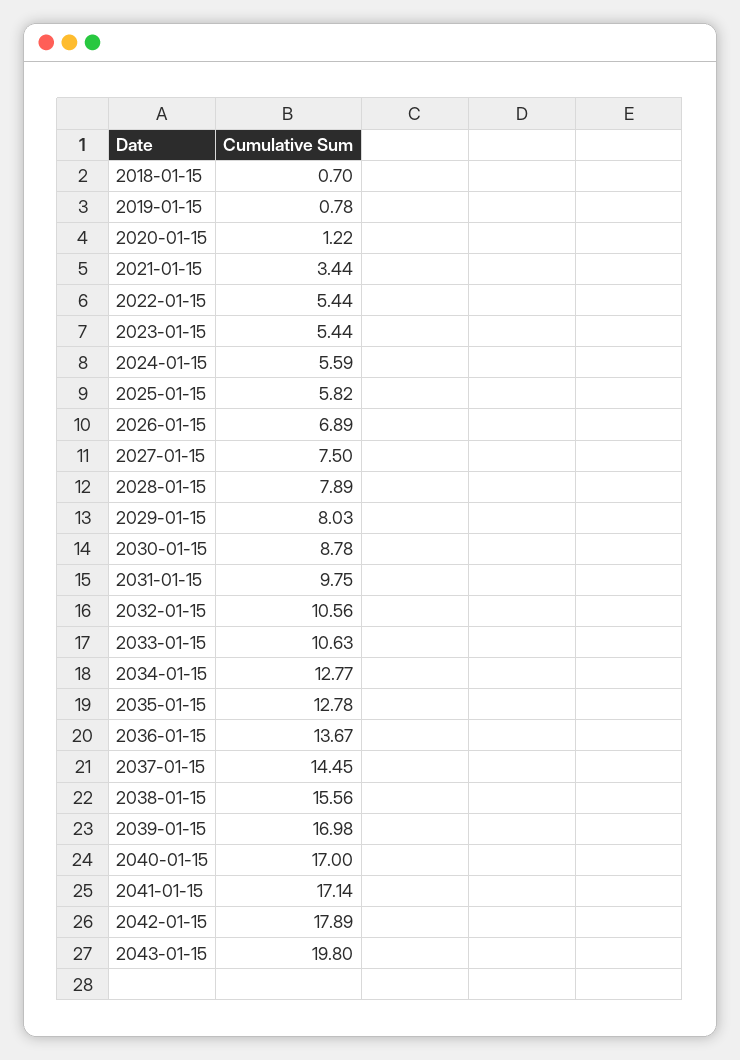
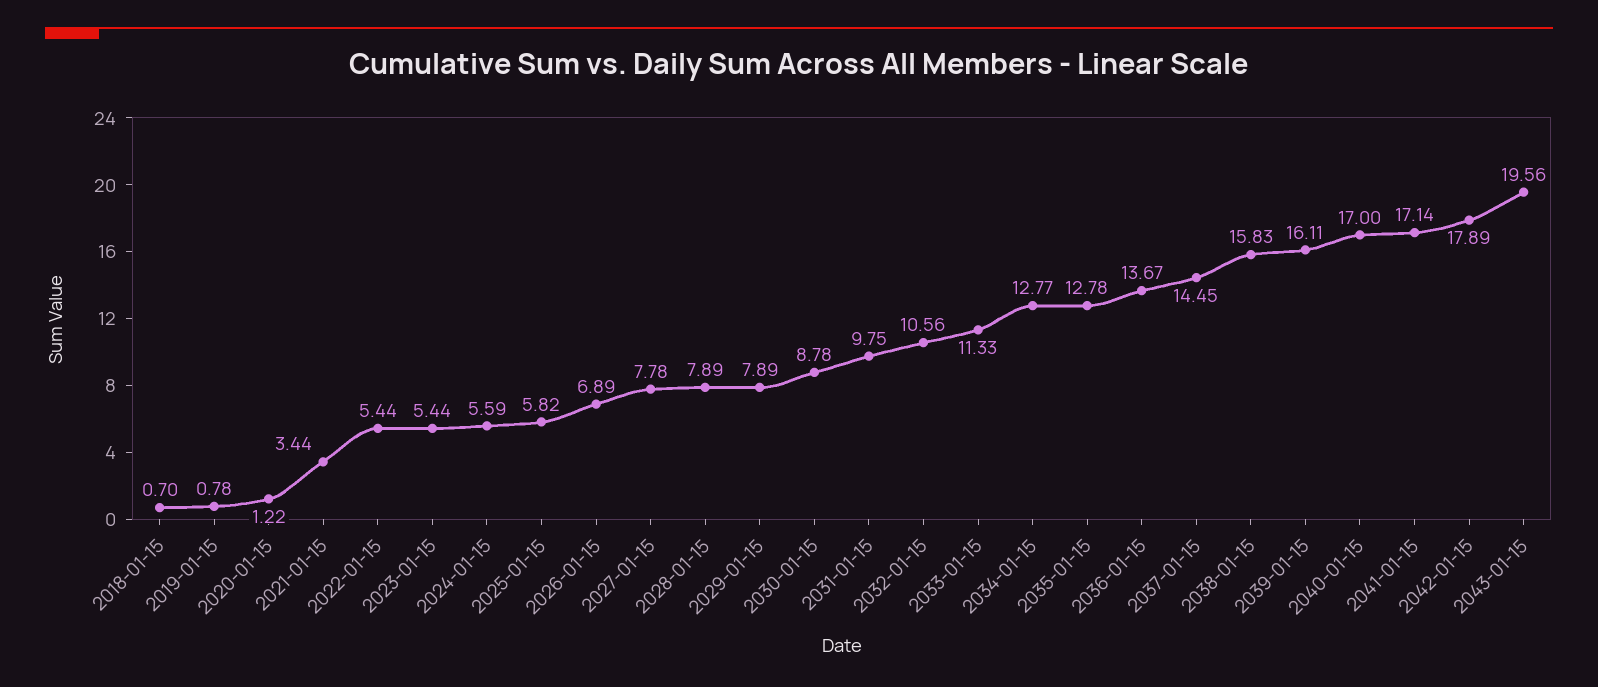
2027-01-15: 7.5 -> 7.78
2029-01-15: 8.03 -> 7.89
2033-01-15: 10.63 -> 11.33
2038-01-15: 15.56 -> 15.83
2039-01-15: 16.98 -> 16.11
2043-01-15: 19.8 -> 19.56

